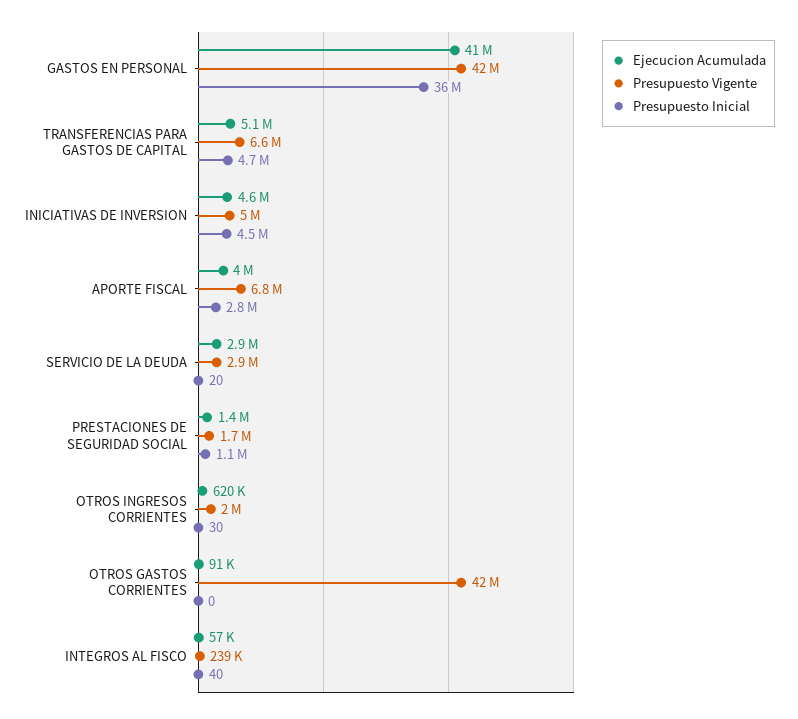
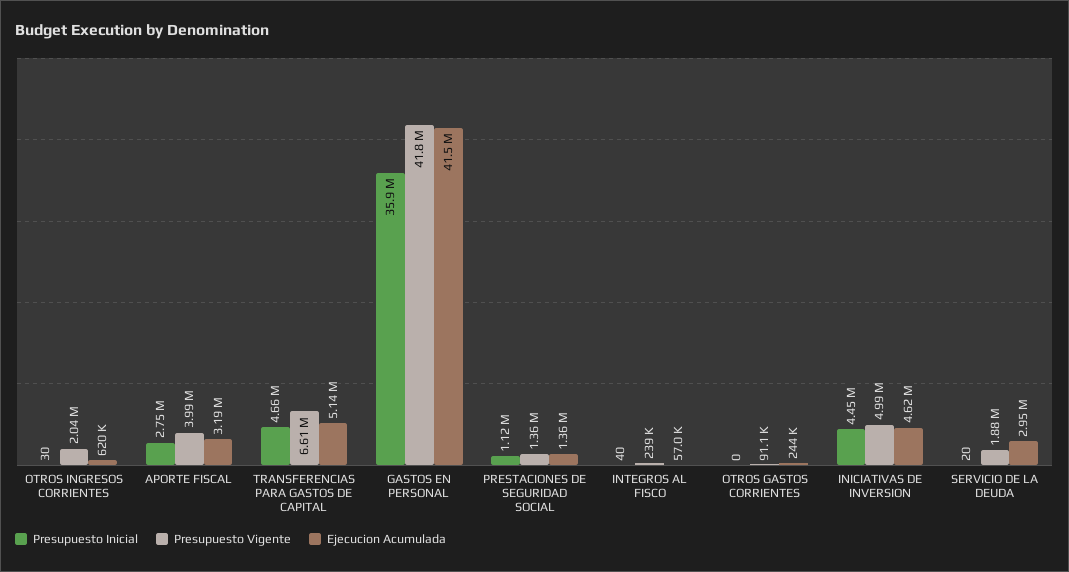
Ejecucion Acumulada, APORTE FISCAL: 4000000 -> 3190000
Presupuesto Vigente, APORTE FISCAL: 6800000 -> 3990000
Presupuesto Vigente, SERVICIO DE LA DEUDA: 2900000 -> 1880000
Presupuesto Vigente, PRESTACIONES DE SEGURIDAD SOCIAL: 1700000 -> 1360000
Ejecucion Acumulada, OTROS GASTOS CORRIENTES: 91000 -> 244000
Presupuesto Vigente, OTROS GASTOS CORRIENTES: 42000000 -> 91100

